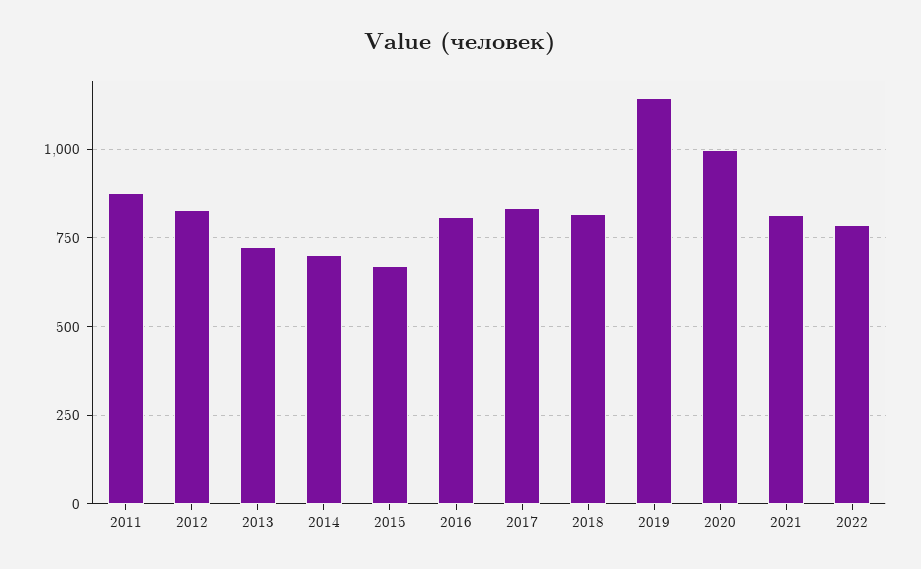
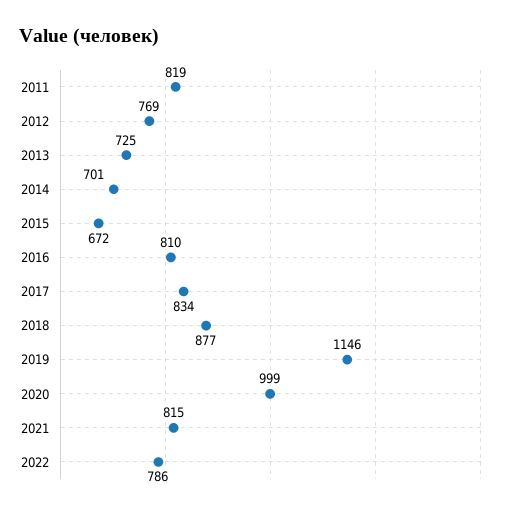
2011: 875 -> 819
2012: 825 -> 769
2018: 825 -> 877

